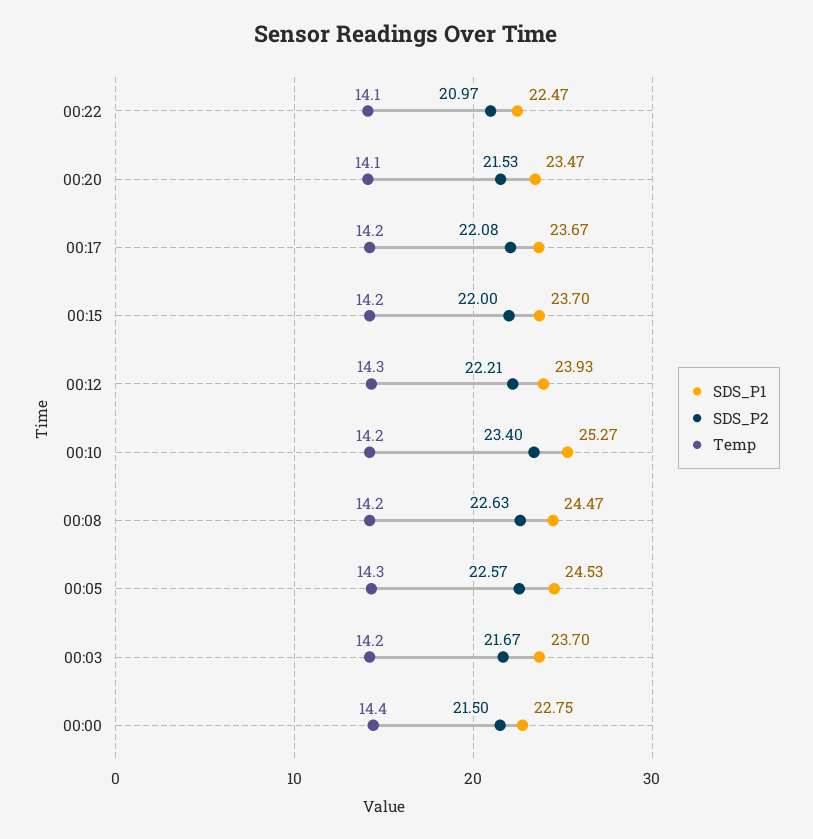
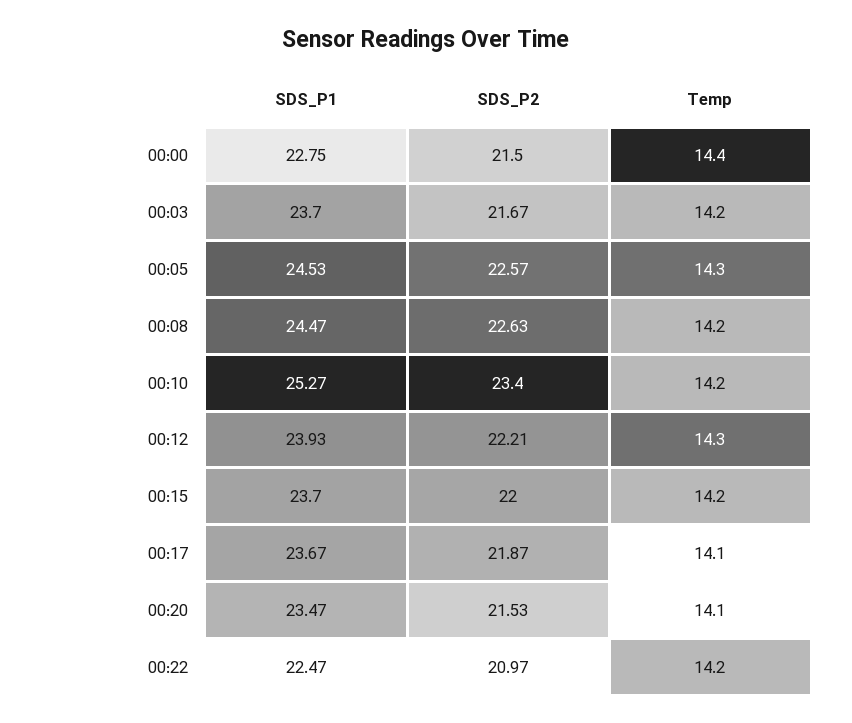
Temp, 00:22: 14.1 -> 14.2
SDS_P2, 00:17: 22.08 -> 21.87
Temp, 00:17: 14.2 -> 14.1

